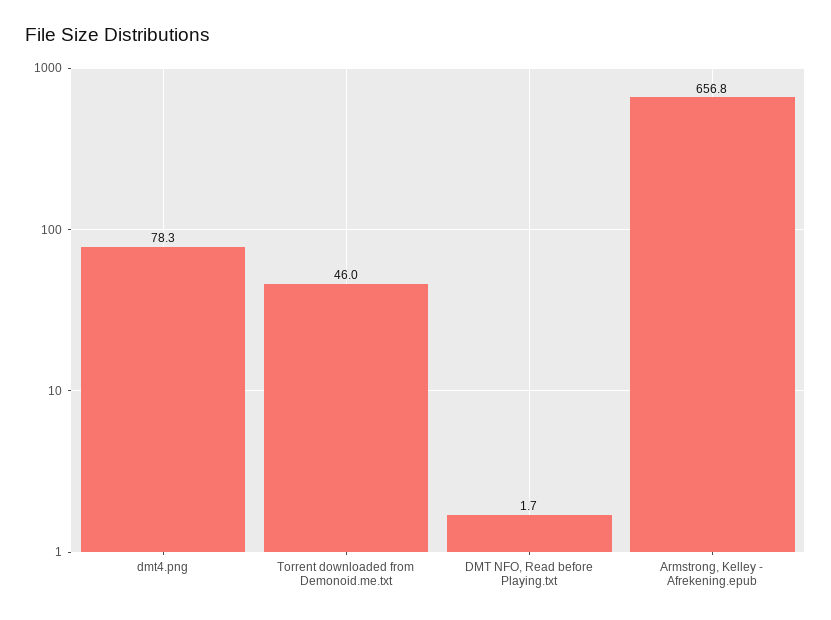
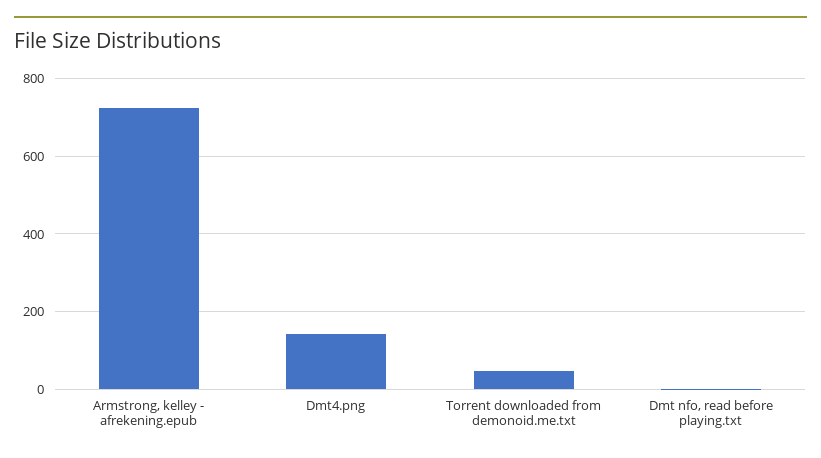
dmt4.png: 78.3 -> 140
Armstrong, Kelley - Afrekening.epub: 656.8 -> 720

